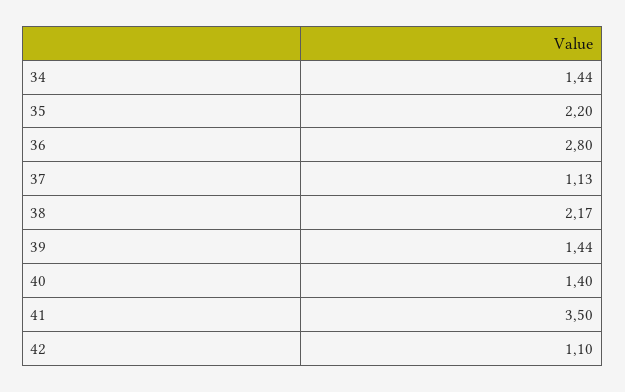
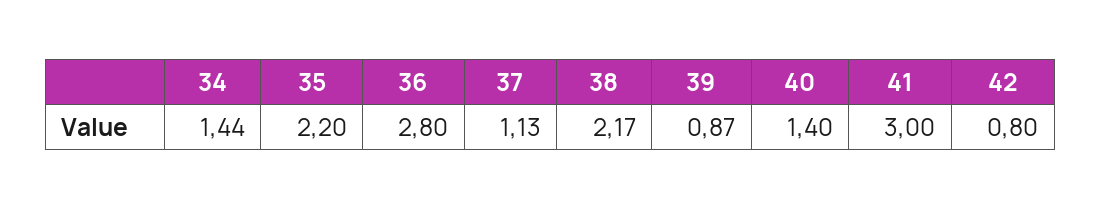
39: 1.44 -> 0.87
41: 3.5 -> 3
42: 1.1 -> 0.8

